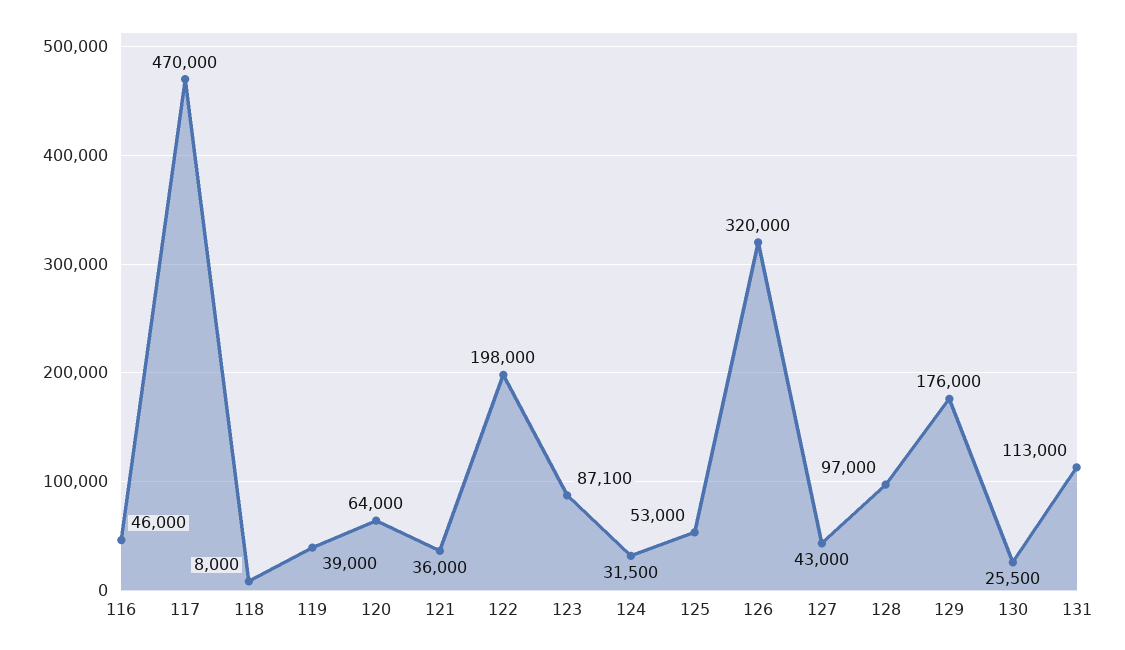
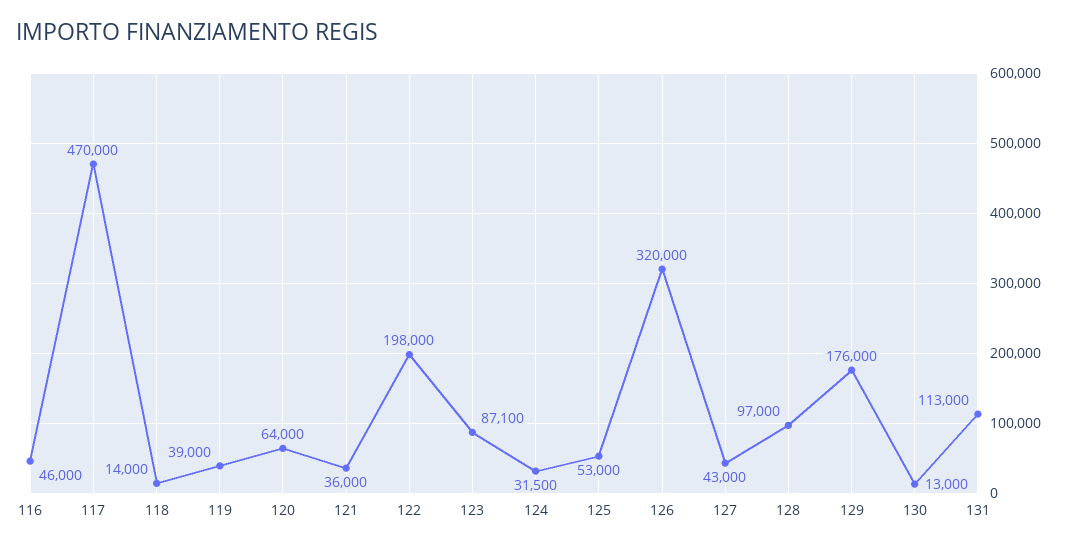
118: 8000 -> 14000
130: 25500 -> 13000

